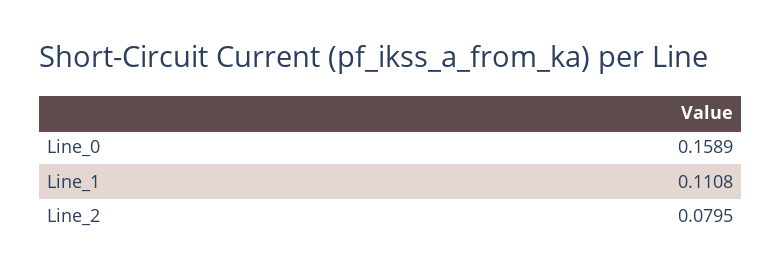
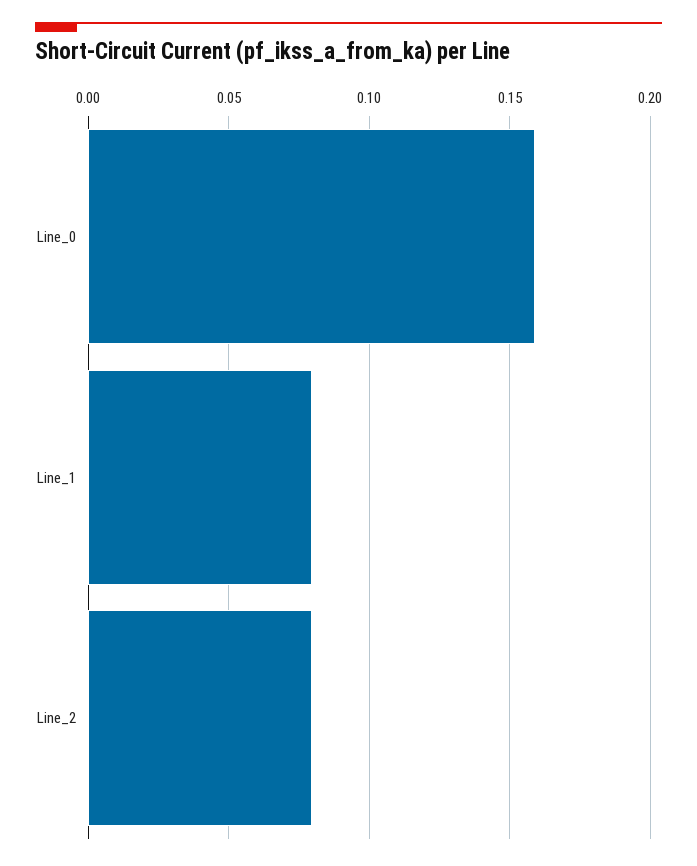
Line_1: 0.1108 -> 0.08

